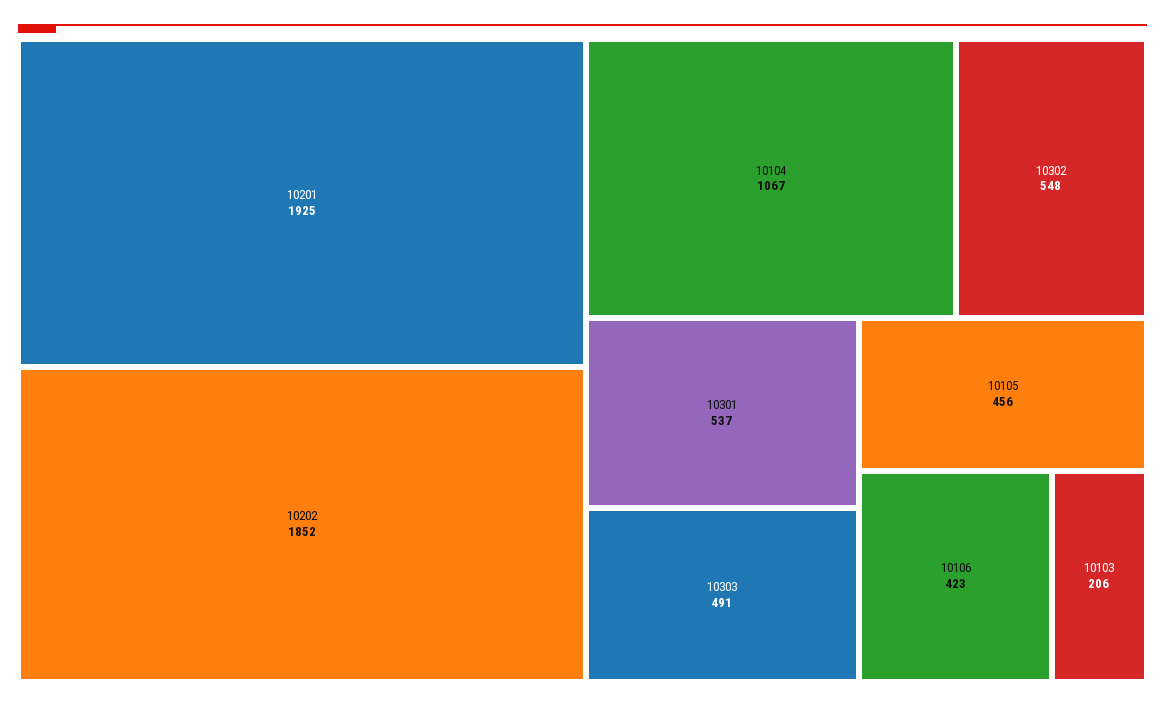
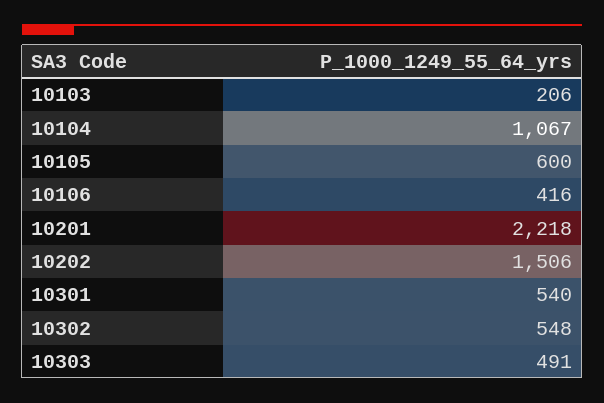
10201: 1925 -> 2218
10202: 1852 -> 1506
10301: 537 -> 540
10105: 456 -> 600
10106: 423 -> 416

